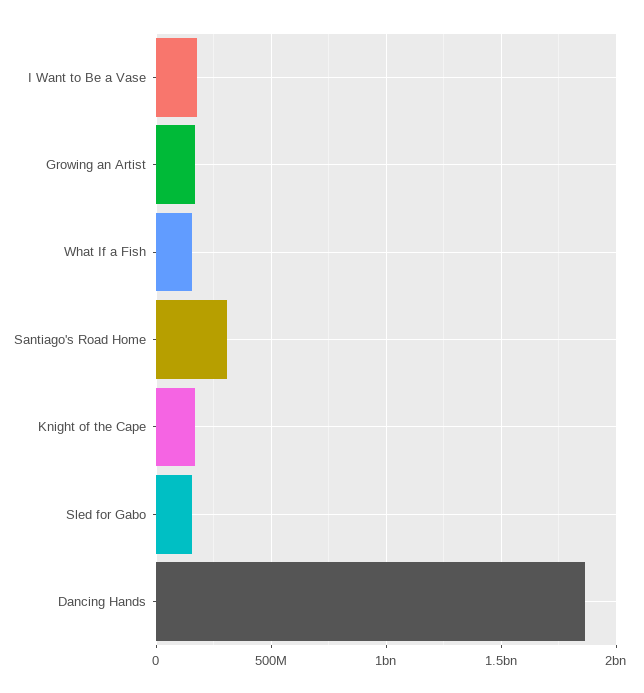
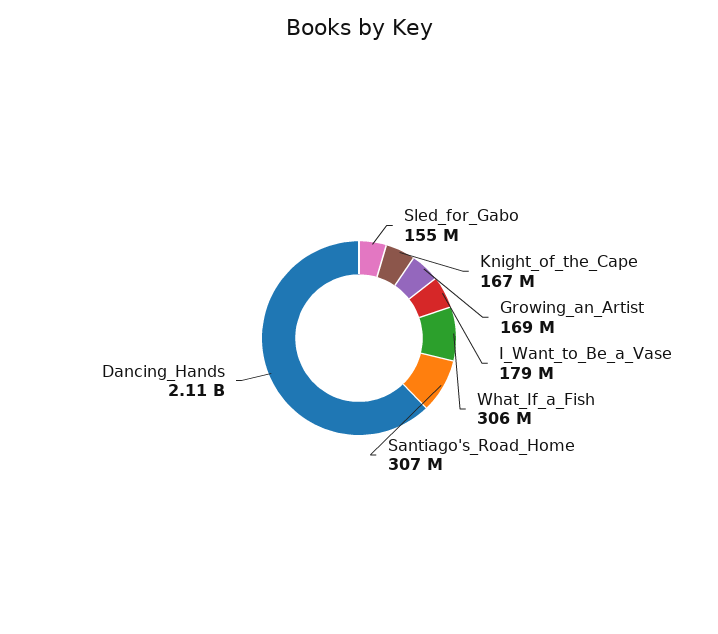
What If a Fish: 150000000 -> 306000000
Dancing Hands: 1850000000 -> 2110000000

